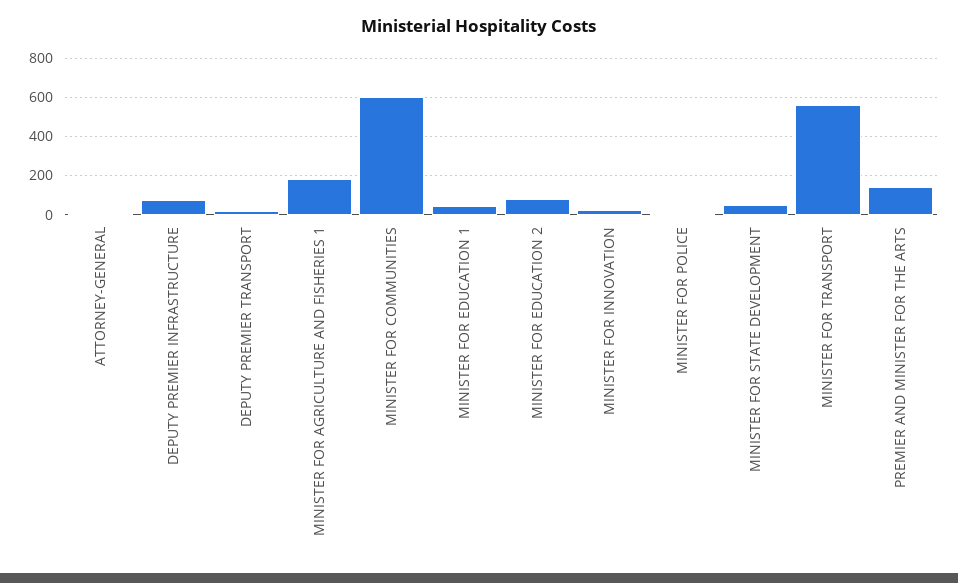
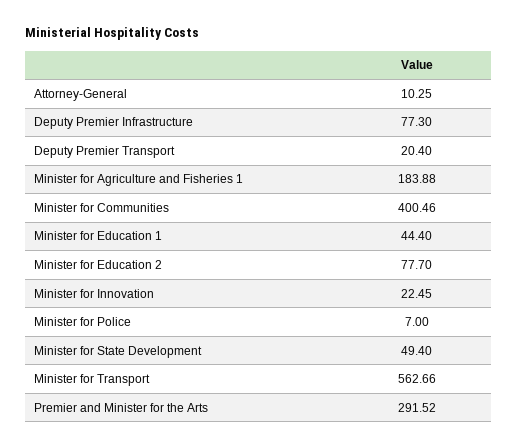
MINISTER FOR COMMUNITIES: 600 -> 400.46
PREMIER AND MINISTER FOR THE ARTS: 150 -> 291.52

